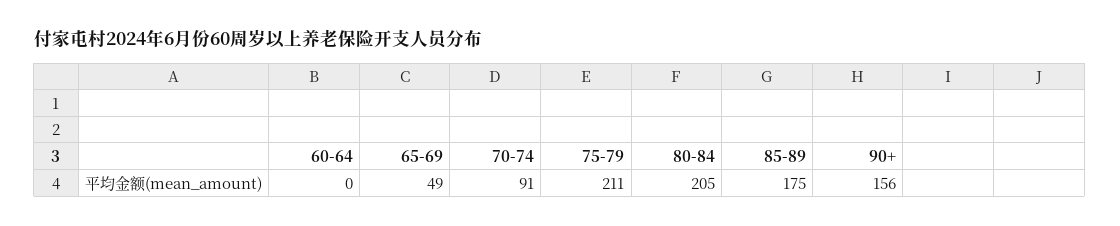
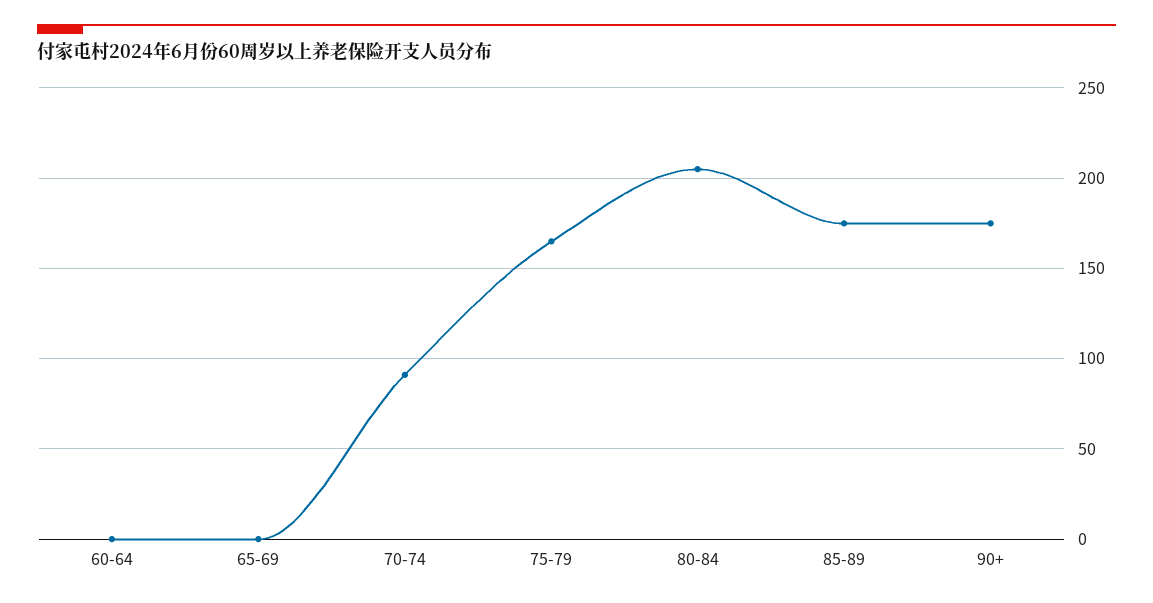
65-69: 49 -> 0
75-79: 211 -> 165
90+: 156 -> 175

